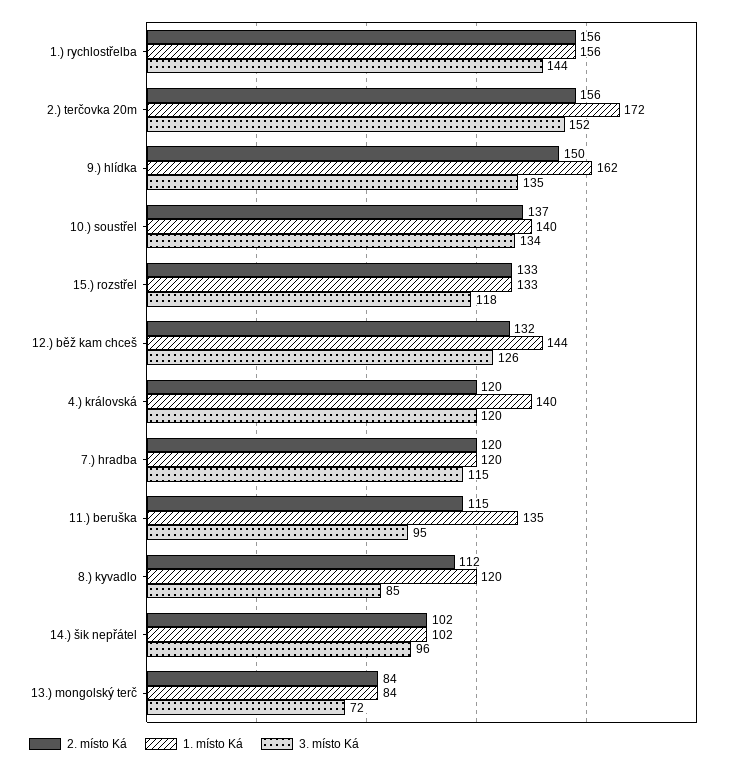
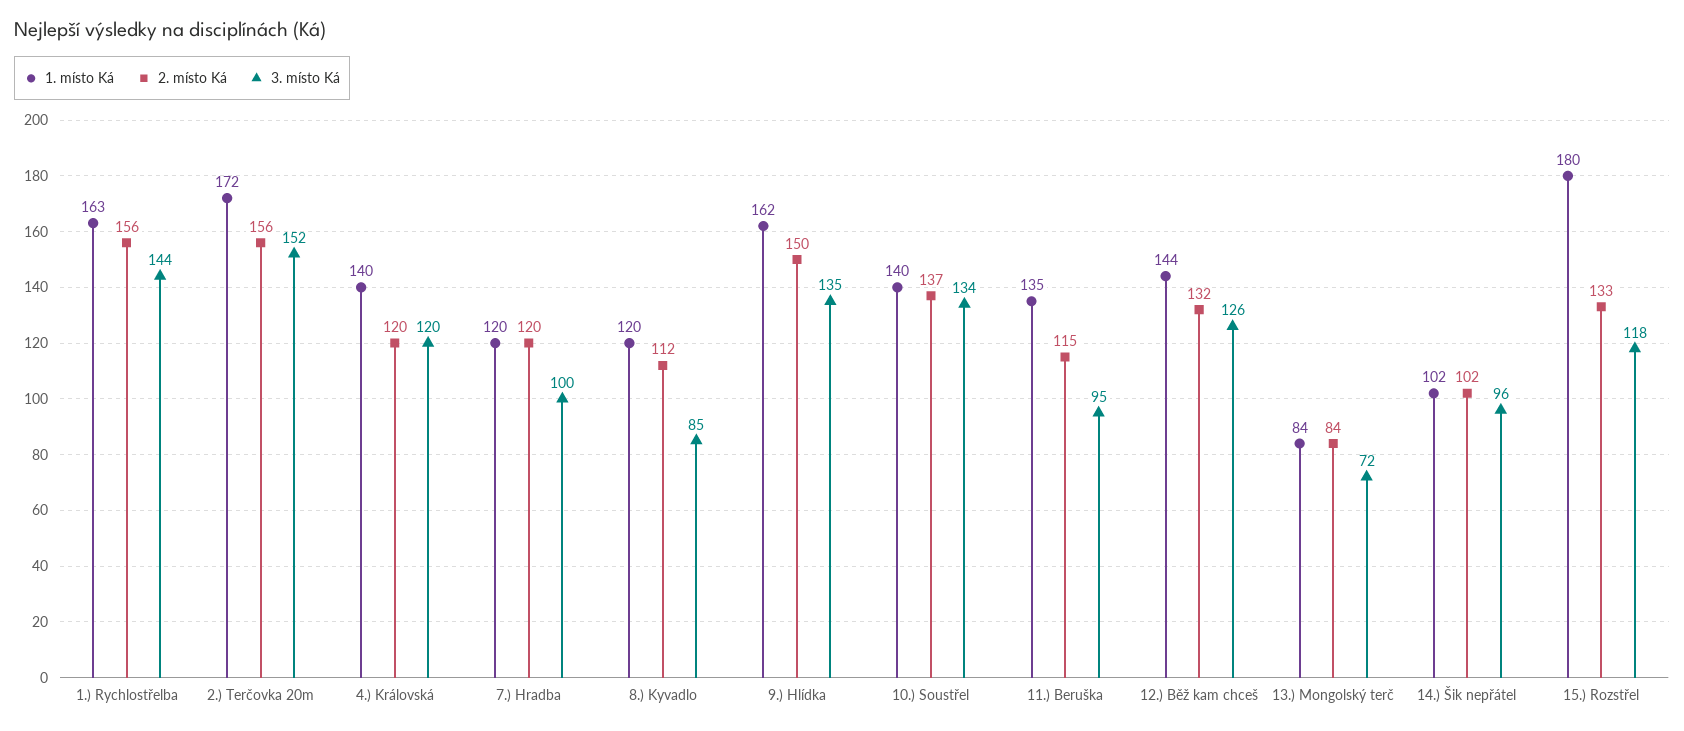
1. místo Ká, 1.) rychlostřelba: 156 -> 163
1. místo Ká, 15.) rozstřel: 133 -> 180
3. místo Ká, 7.) hradba: 115 -> 100

